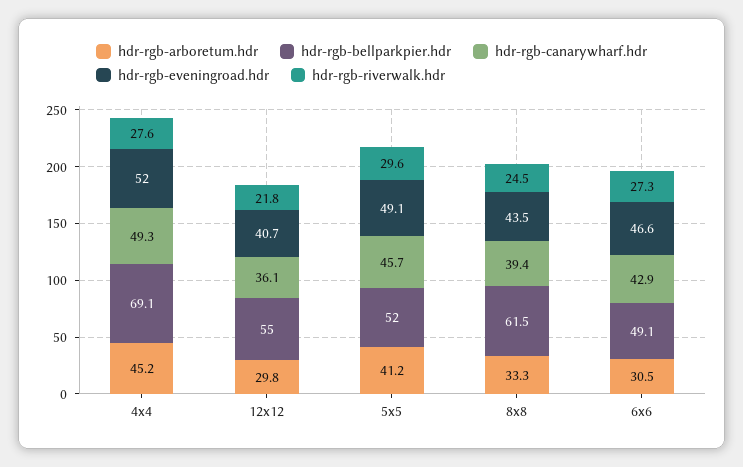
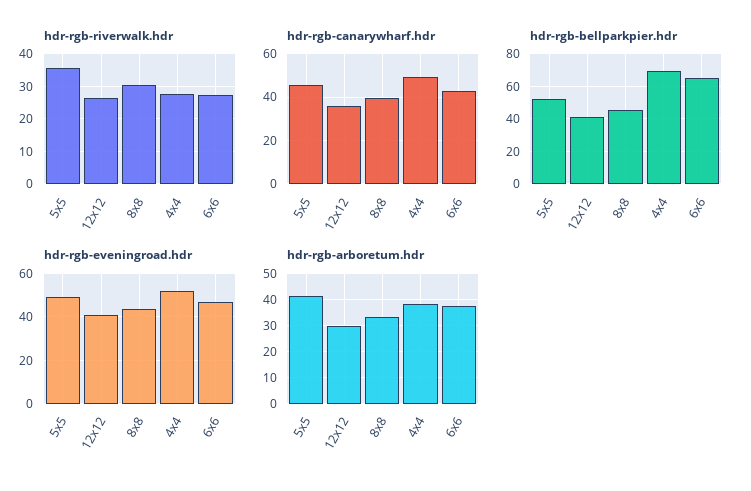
hdr-rgb-arboretum.hdr, 4x4: 45.2 -> 37.5
hdr-rgb-bellparkpier.hdr, 12x12: 55 -> 40
hdr-rgb-riverwalk.hdr, 12x12: 21.8 -> 26
hdr-rgb-riverwalk.hdr, 5x5: 29.6 -> 36
hdr-rgb-bellparkpier.hdr, 8x8: 61.5 -> 45
hdr-rgb-riverwalk.hdr, 8x8: 24.5 -> 30
hdr-rgb-arboretum.hdr, 6x6: 30.5 -> 37.5
hdr-rgb-bellparkpier.hdr, 6x6: 49.1 -> 65

